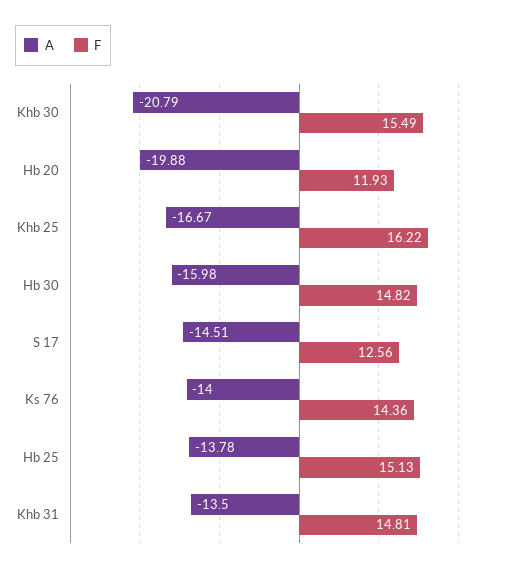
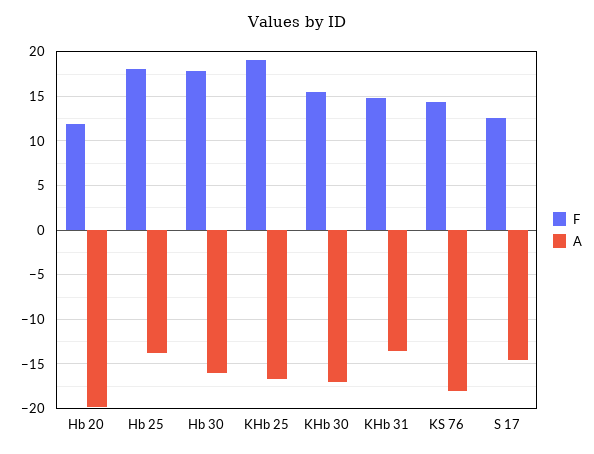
A, Khb 30: -20.79 -> -17
F, Khb 25: 16.22 -> 19
F, Hb 30: 14.82 -> 18
A, Ks 76: -14 -> -18
F, Hb 25: 15.13 -> 18

